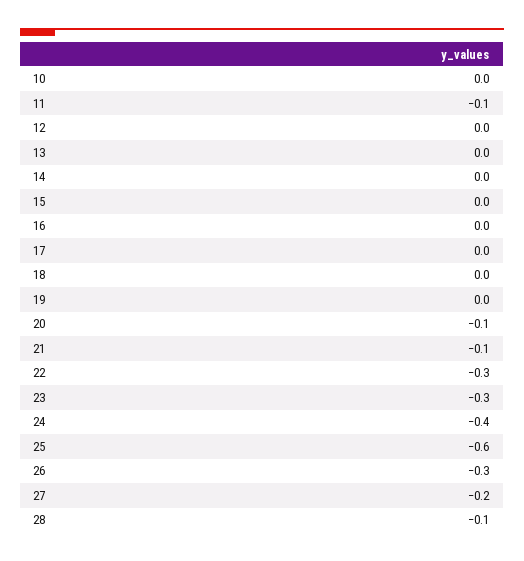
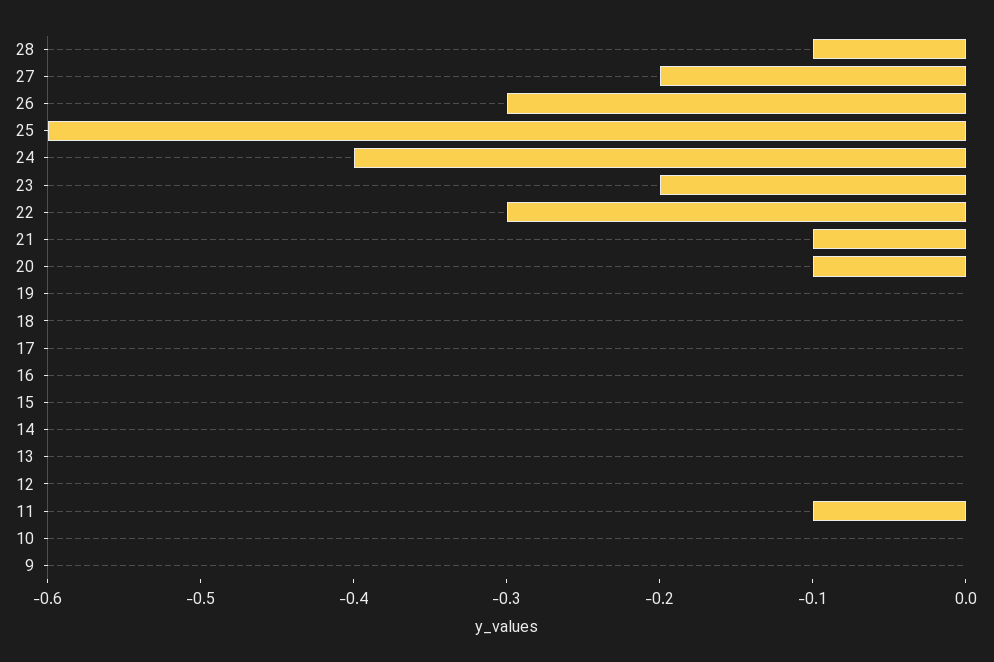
23: -0.3 -> -0.2
9: none -> 0

